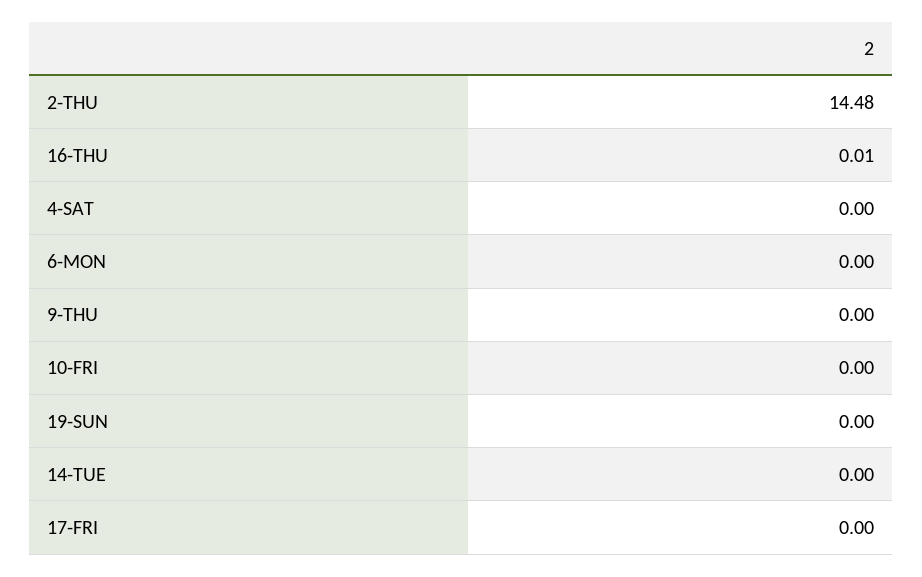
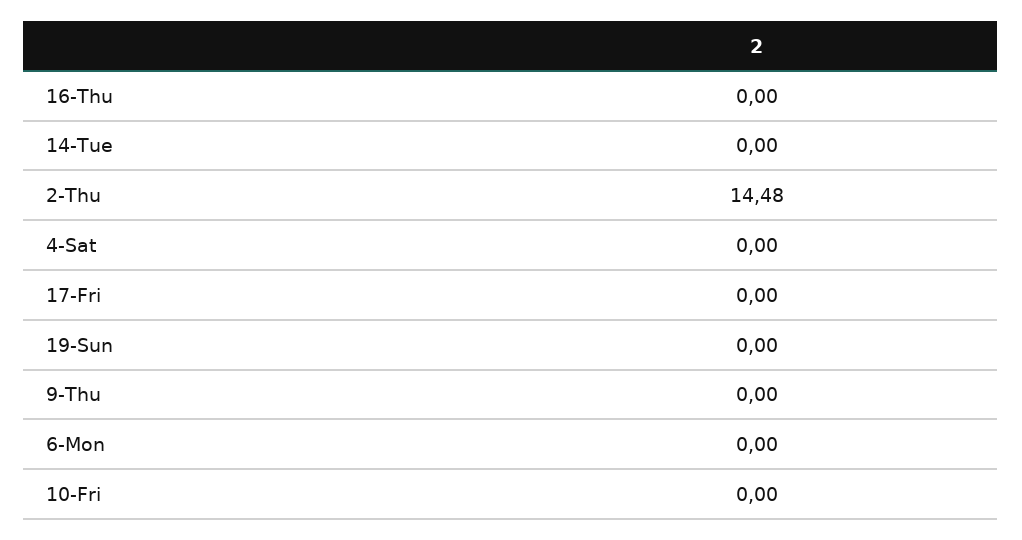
16-THU: 0.01 -> 0

